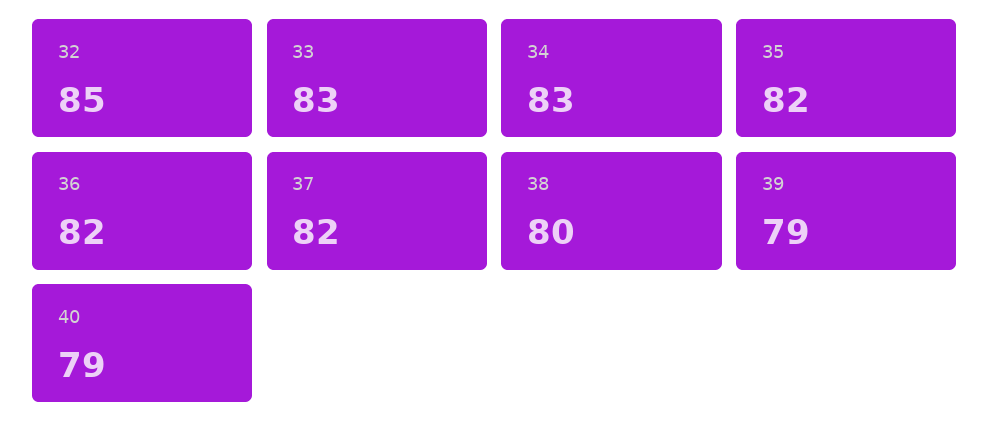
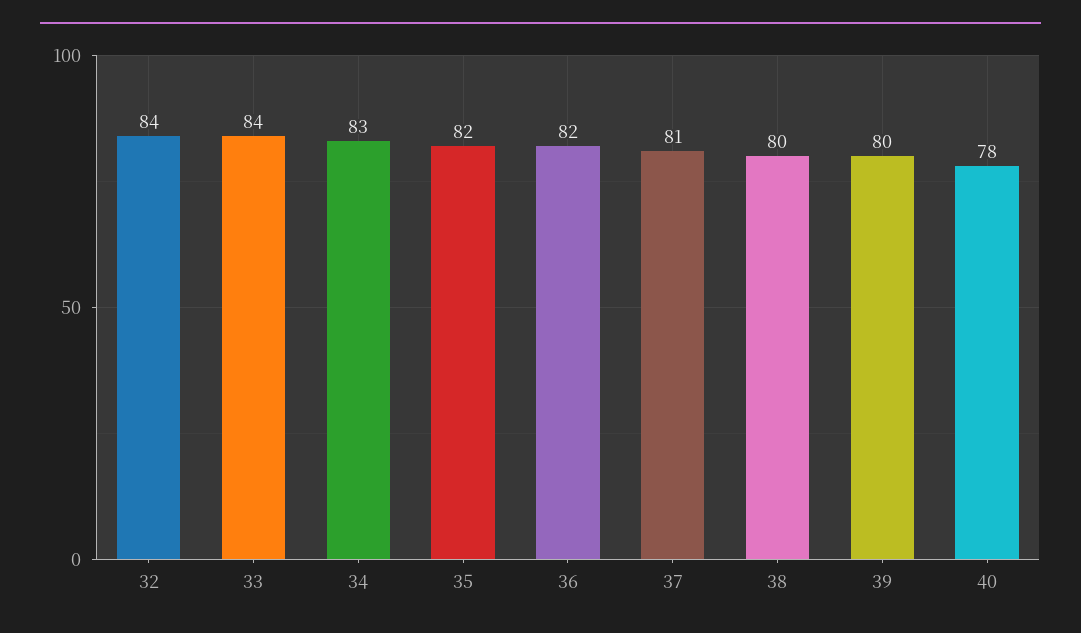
32: 85 -> 84
33: 83 -> 84
37: 82 -> 81
39: 79 -> 80
40: 79 -> 78

